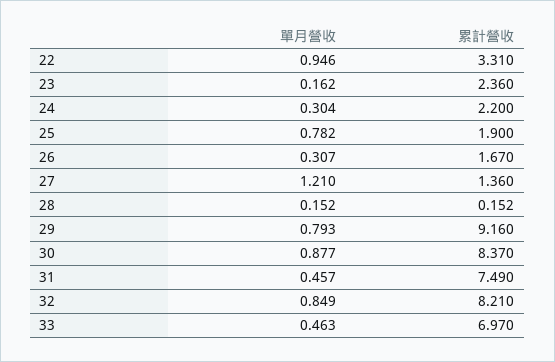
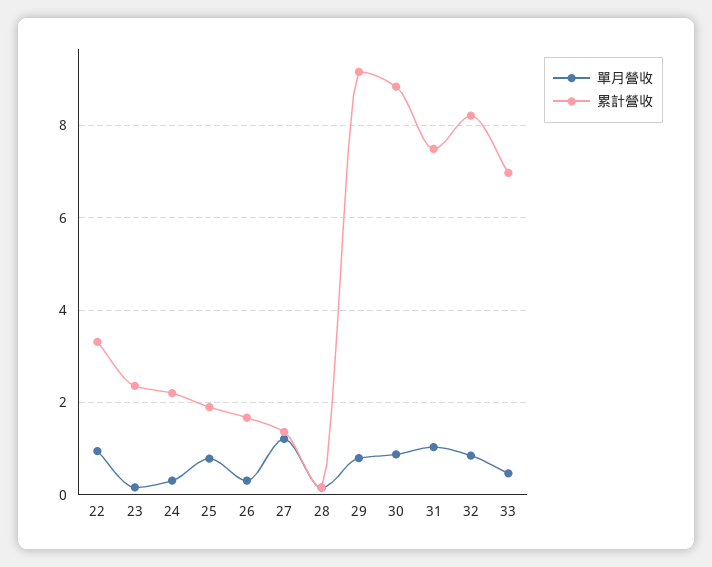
累計營收, 30: 8.37 -> 8.8
單月營收, 31: 0.457 -> 1

